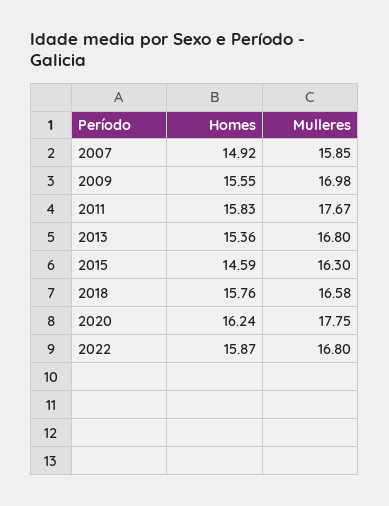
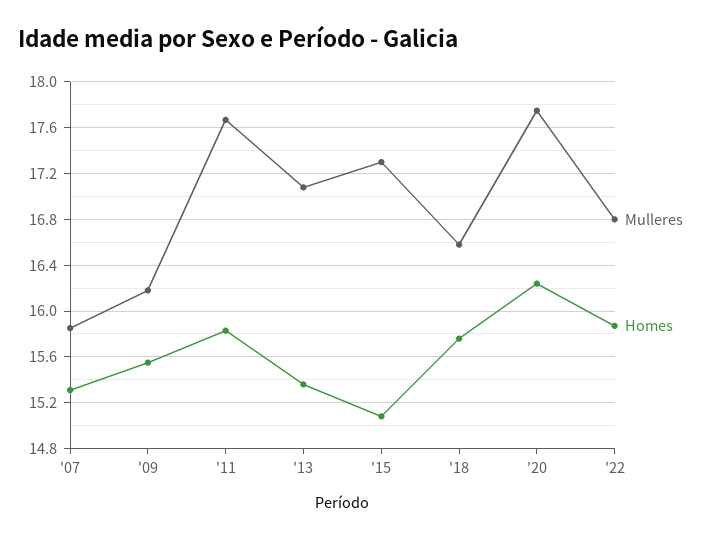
Homes, 2007: 14.92 -> 15.3
Mulleres, 2009: 16.98 -> 16.2
Mulleres, 2013: 16.8 -> 17.1
Homes, 2015: 14.59 -> 15.1
Mulleres, 2015: 16.3 -> 17.3

